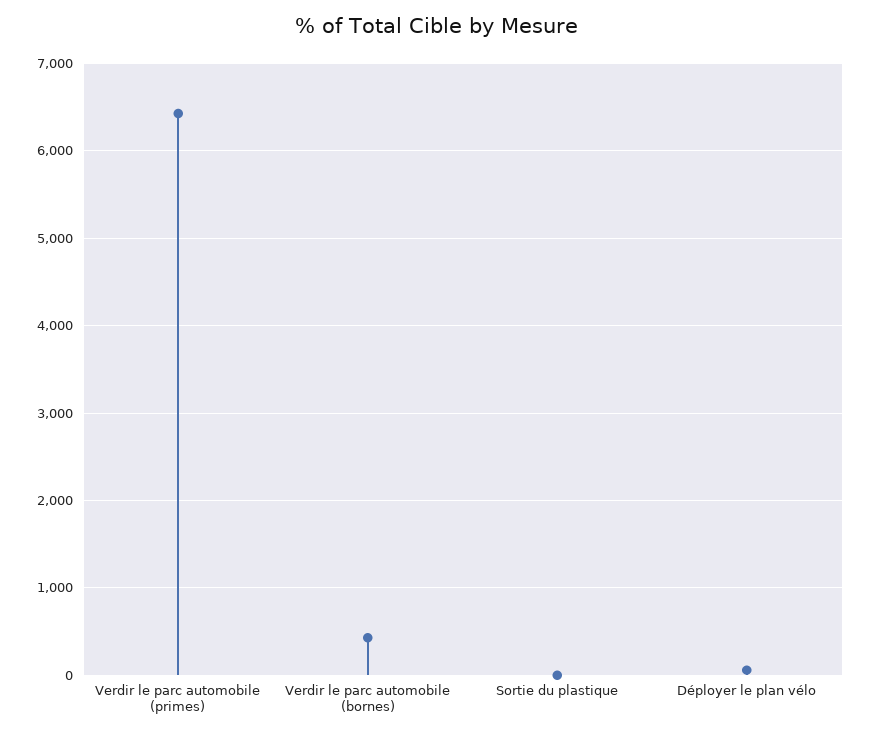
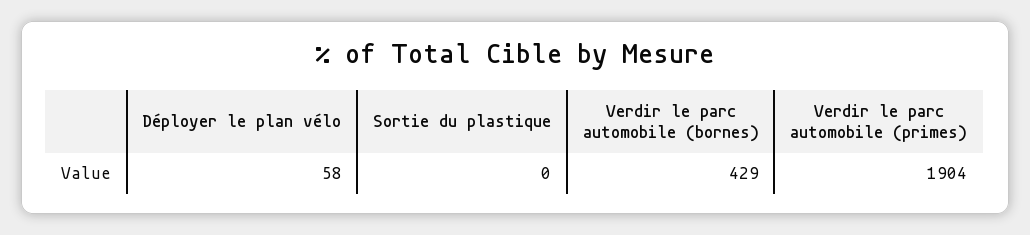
Verdir le parc automobile (primes): 6400 -> 1904

